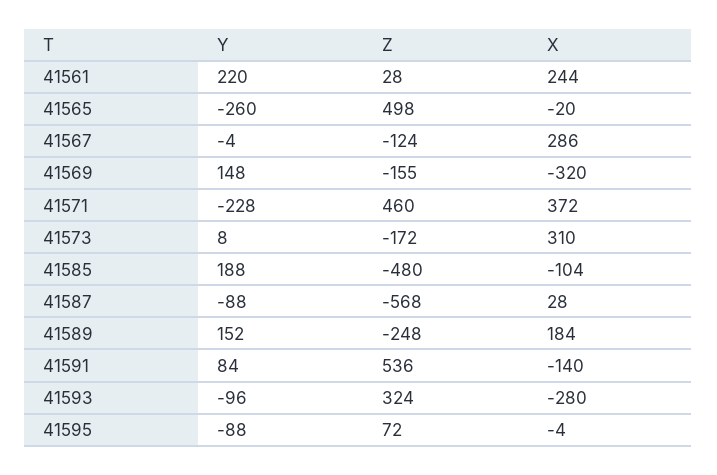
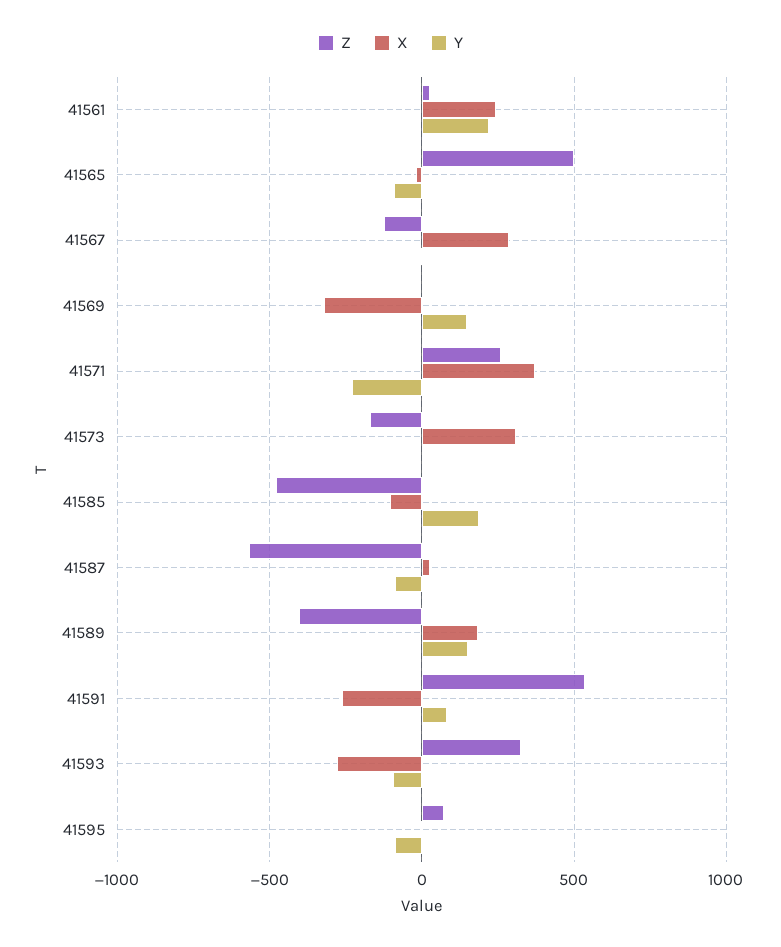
Y, 41565: -260 -> -100
Z, 41569: -155 -> 0
Z, 41571: 460 -> 250
Z, 41589: -248 -> -400
X, 41591: -140 -> -250

